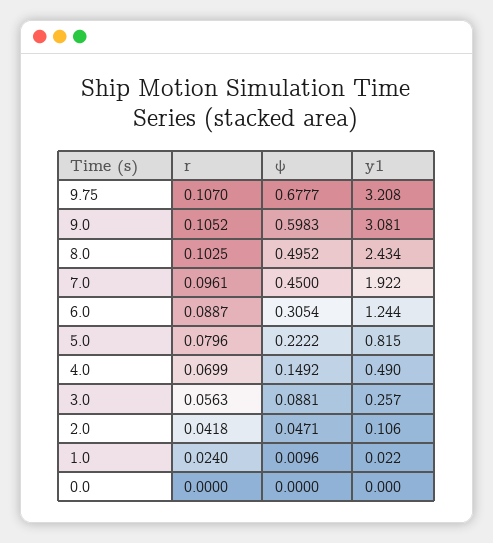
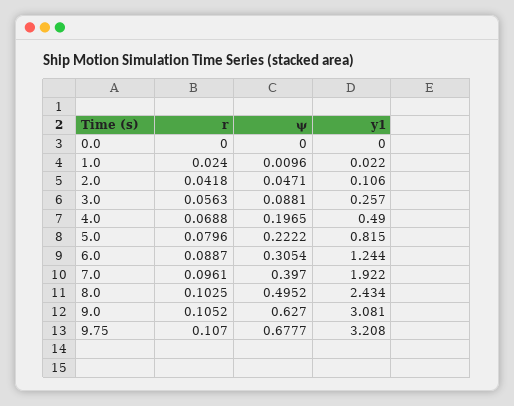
ψ, 9.0: 0.5983 -> 0.627
ψ, 7.0: 0.45 -> 0.397
r, 4.0: 0.0699 -> 0.0688
ψ, 4.0: 0.1492 -> 0.1965

